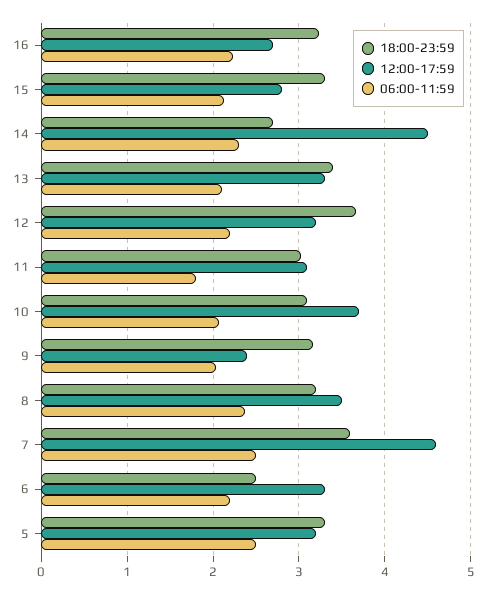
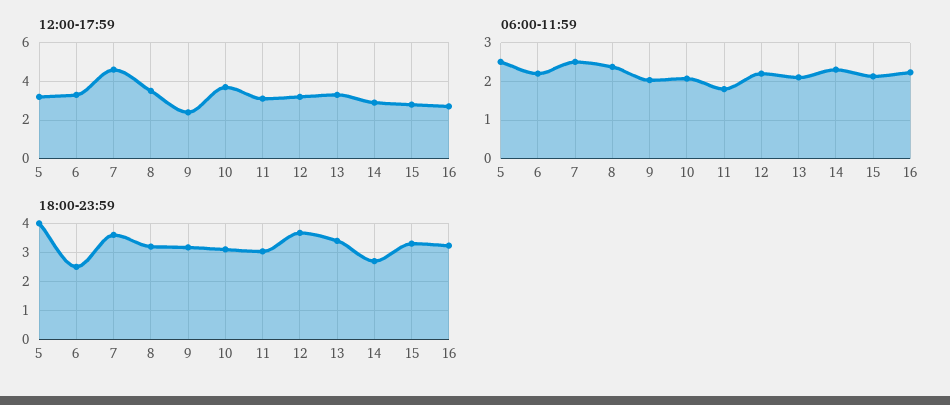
12:00-17:59, 14: 4.5 -> 3
18:00-23:59, 5: 3.3 -> 4

